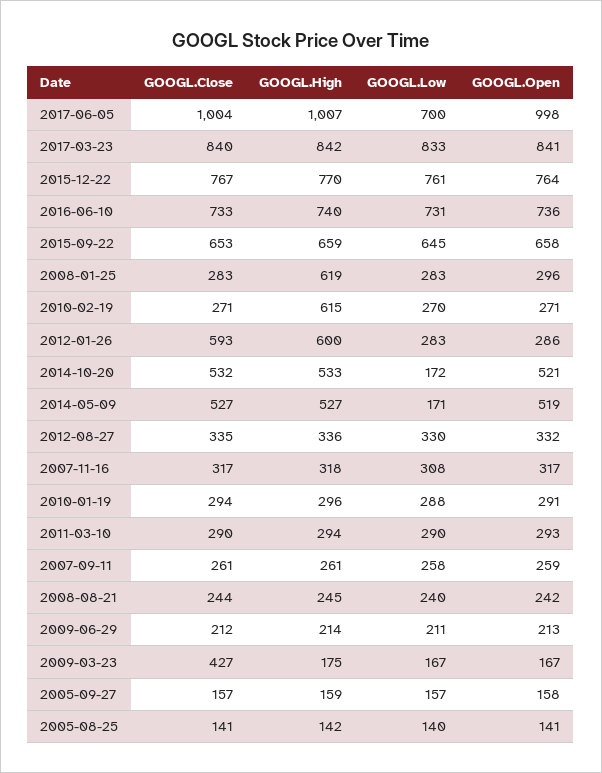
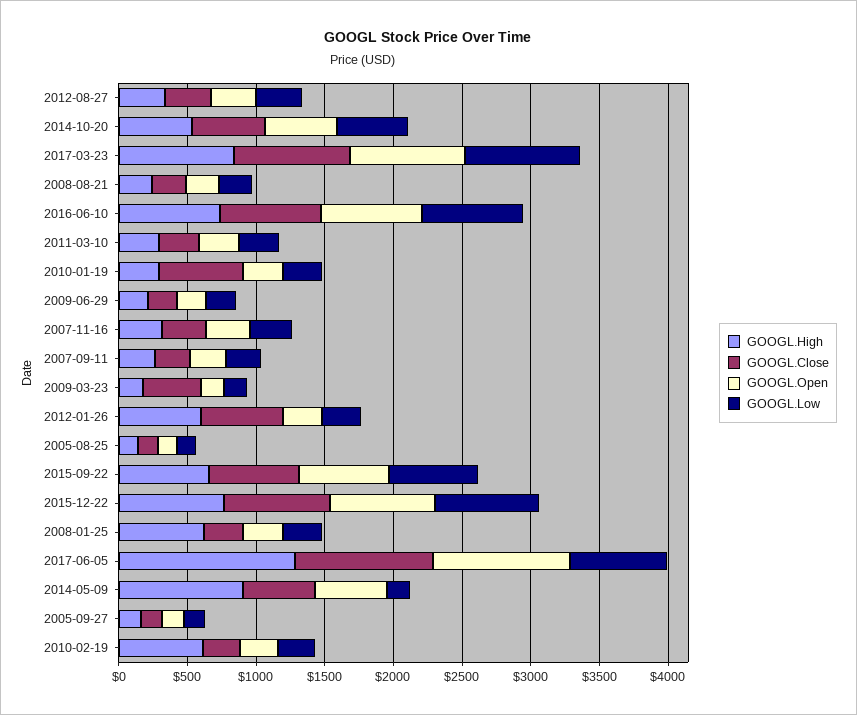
GOOGL.High, 2017-06-05: 1007 -> 1300
GOOGL.Low, 2014-10-20: 172 -> 500
GOOGL.High, 2014-05-09: 527 -> 900
GOOGL.Close, 2010-01-19: 294 -> 600

